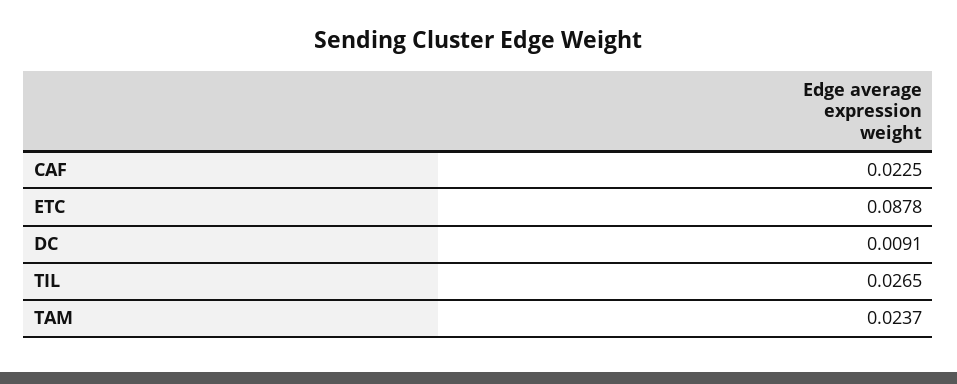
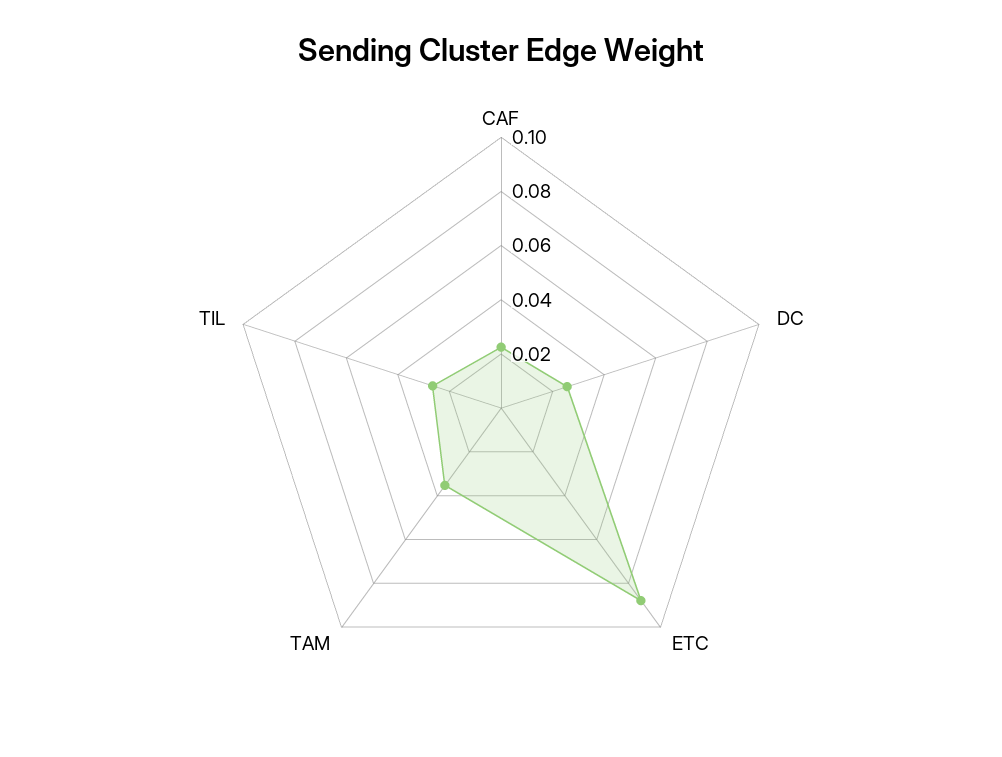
DC: 0.0091 -> 0.025
TAM: 0.0237 -> 0.035

